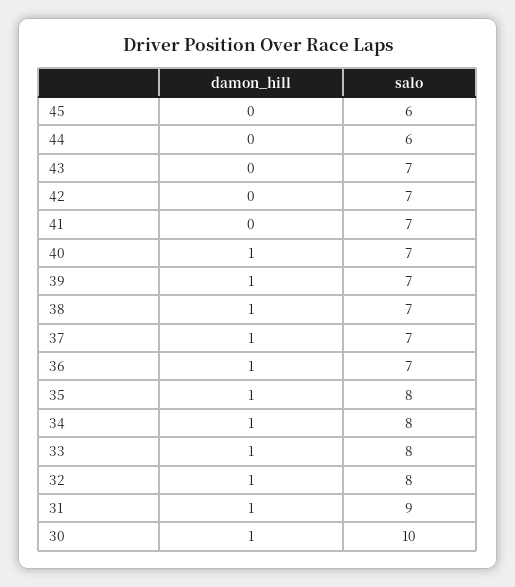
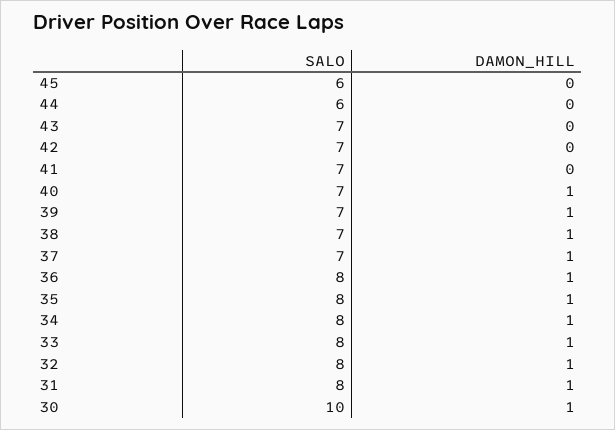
salo, 36: 7 -> 8
salo, 31: 9 -> 8

